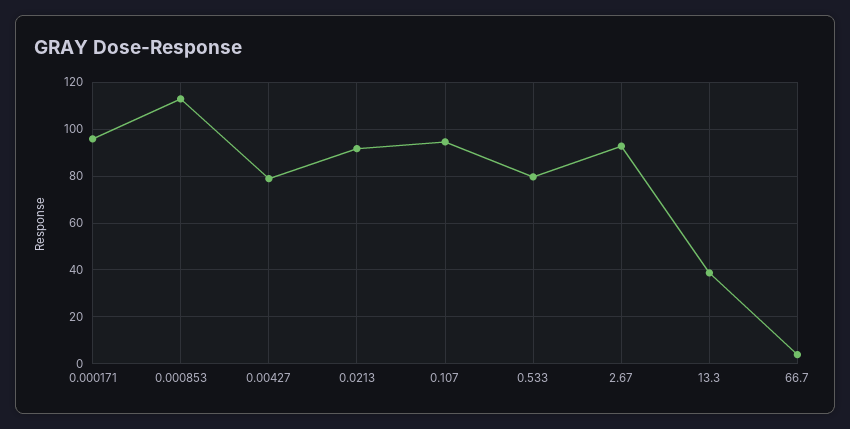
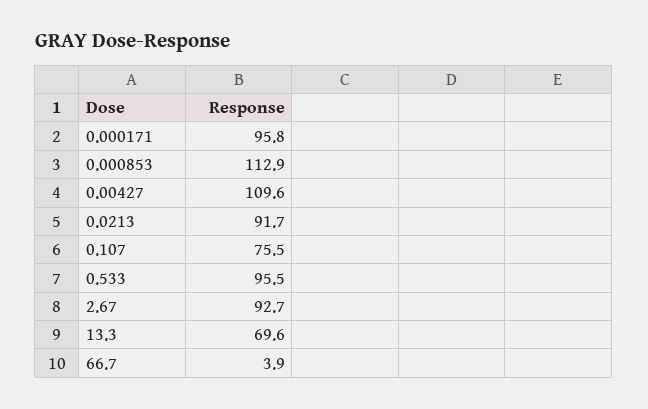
0.00427: 80 -> 109.6
0.107: 95 -> 75.5
0.533: 80 -> 95.5
13.3: 40 -> 69.6

